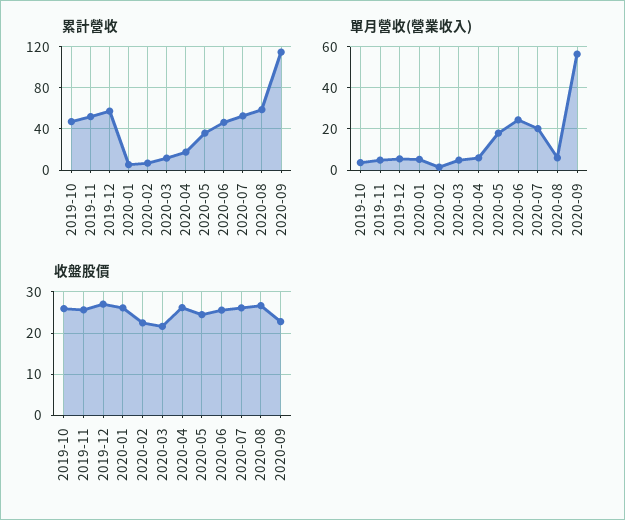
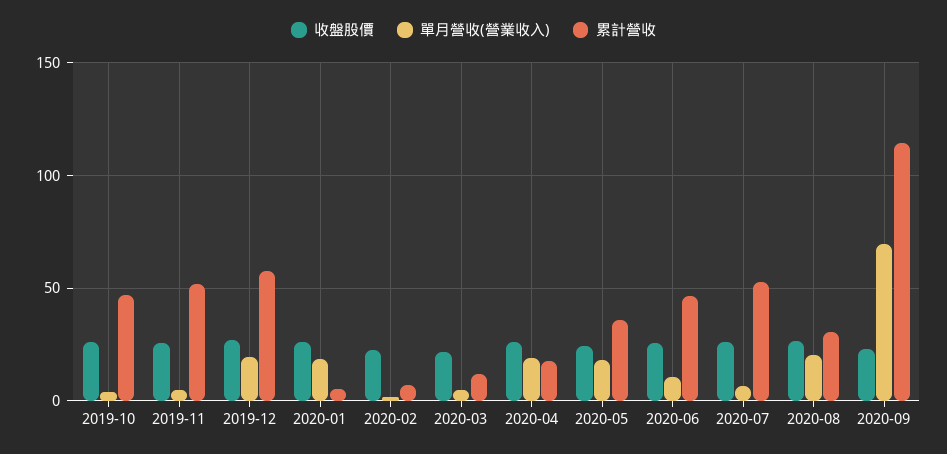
累計營收, 2020-08: 60 -> 30
單月營收(營業收入), 2019-12: 5 -> 20
單月營收(營業收入), 2020-01: 5 -> 20
單月營收(營業收入), 2020-04: 5 -> 20
單月營收(營業收入), 2020-06: 25 -> 10
單月營收(營業收入), 2020-07: 20 -> 5
單月營收(營業收入), 2020-08: 5 -> 20
單月營收(營業收入), 2020-09: 55 -> 70

